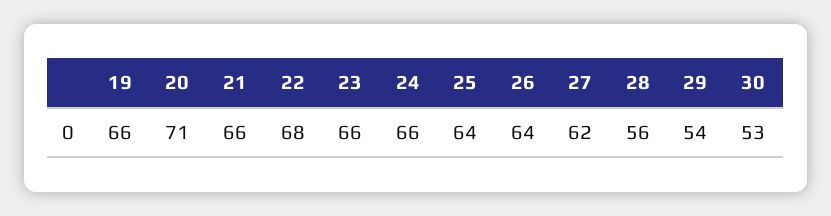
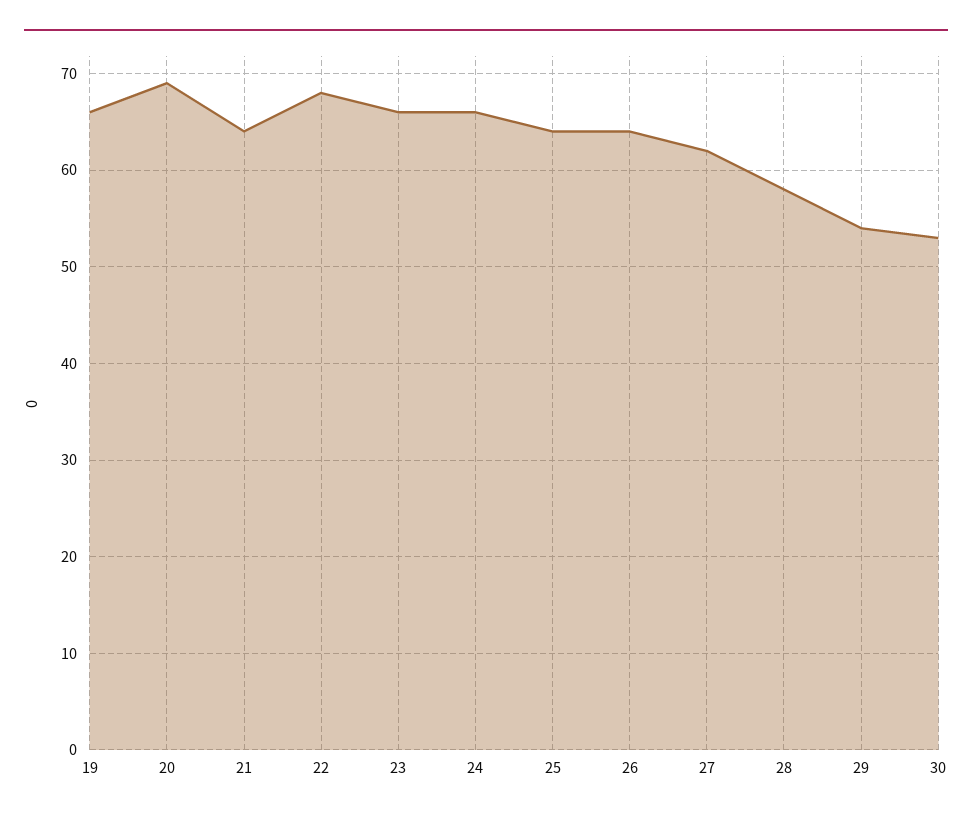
20: 71 -> 69
21: 66 -> 64
28: 56 -> 58

